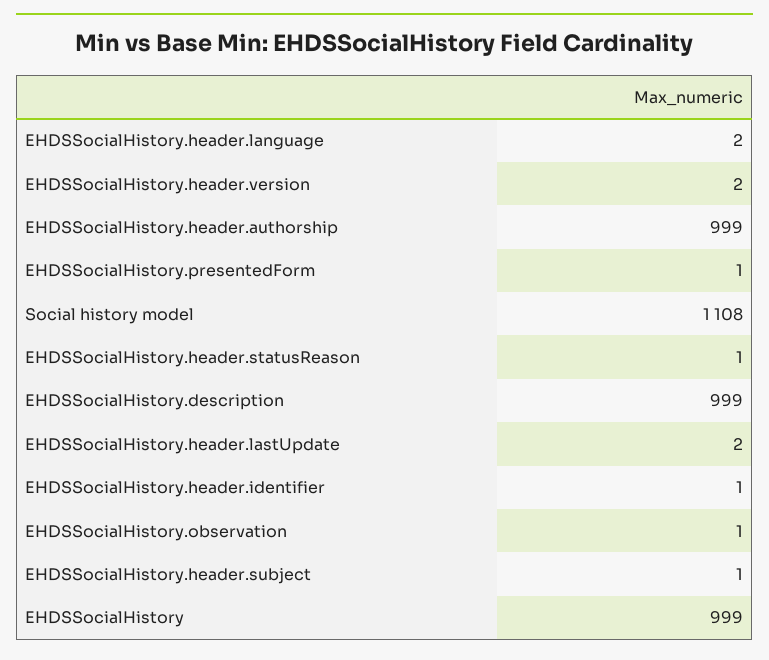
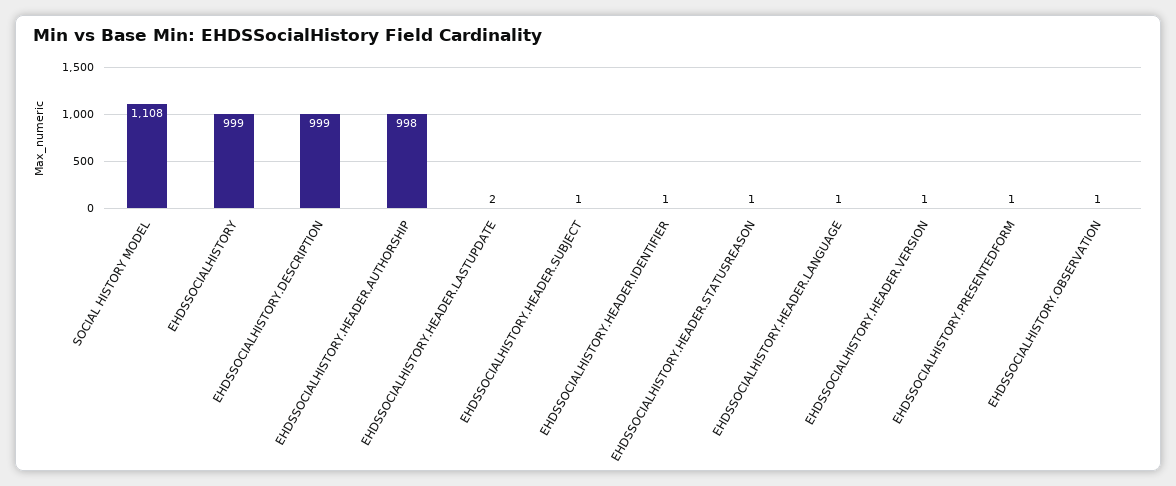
EHDSSocialHistory.header.language: 2 -> 1
EHDSSocialHistory.header.version: 2 -> 1
EHDSSocialHistory.header.authorship: 999 -> 998

